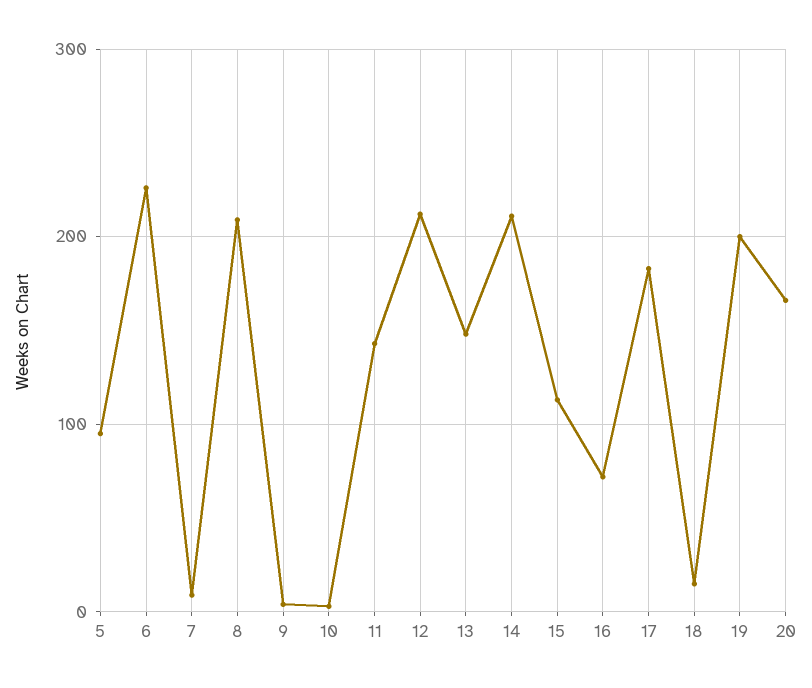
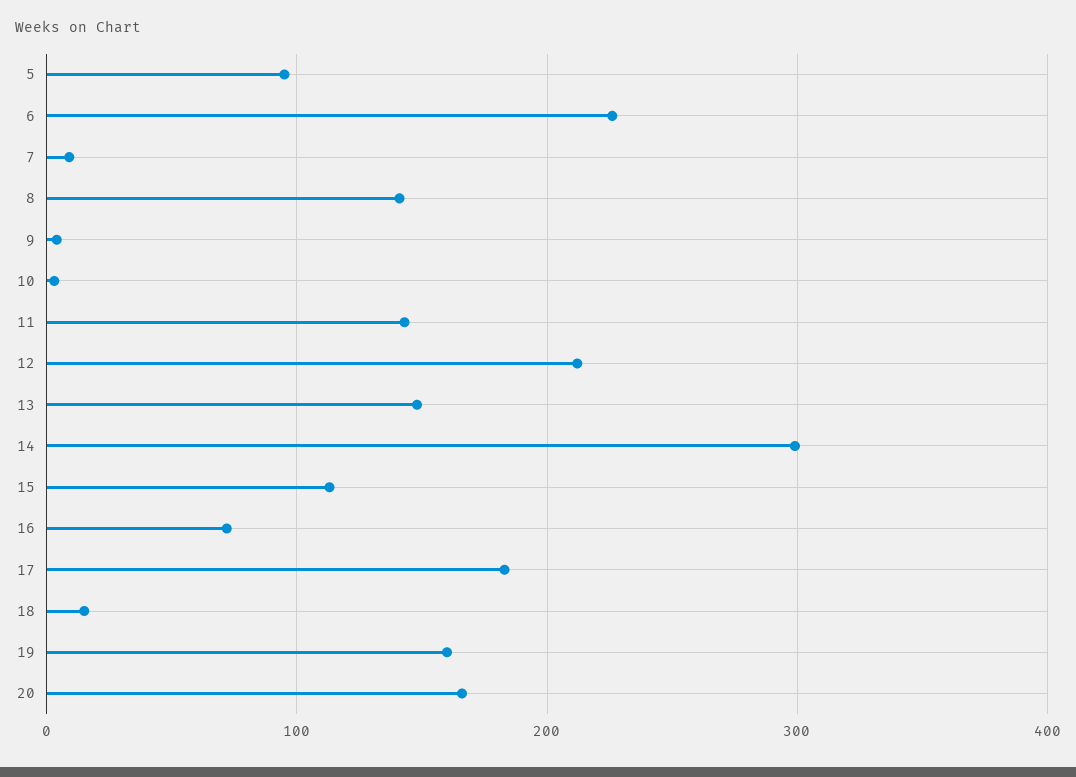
8: 210 -> 140
14: 210 -> 300
19: 200 -> 160

